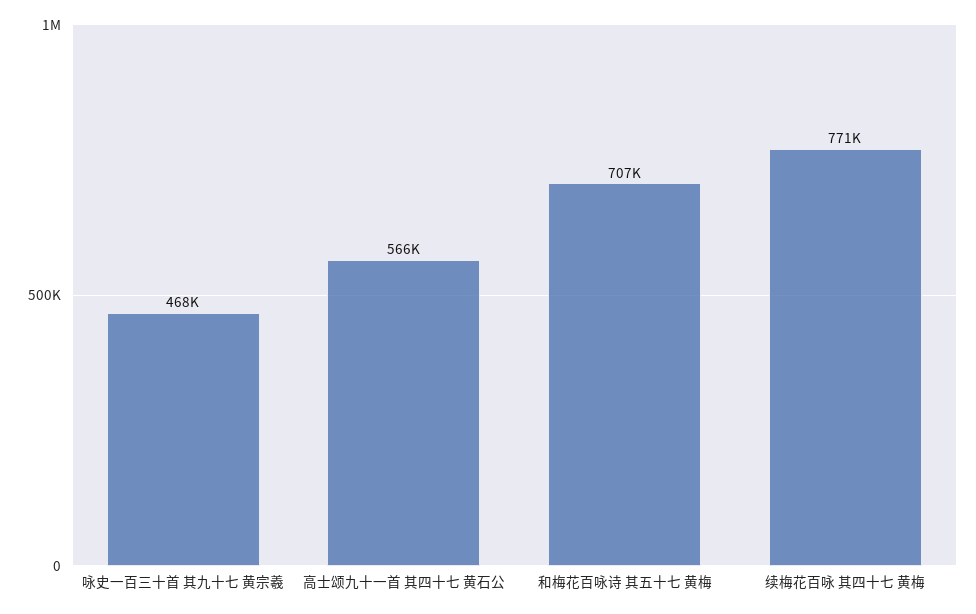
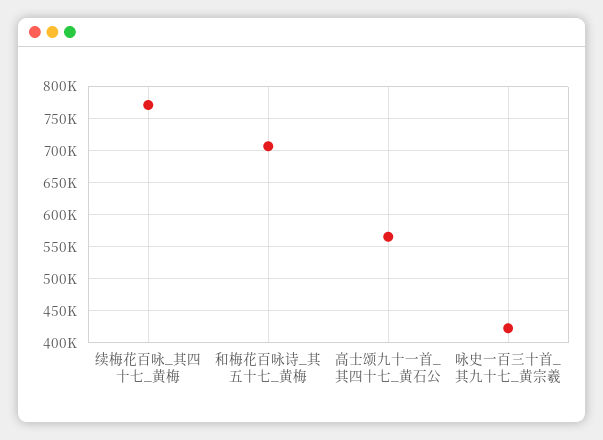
咏史一百三十首 其九十七 黄宗羲: 468000 -> 420000

